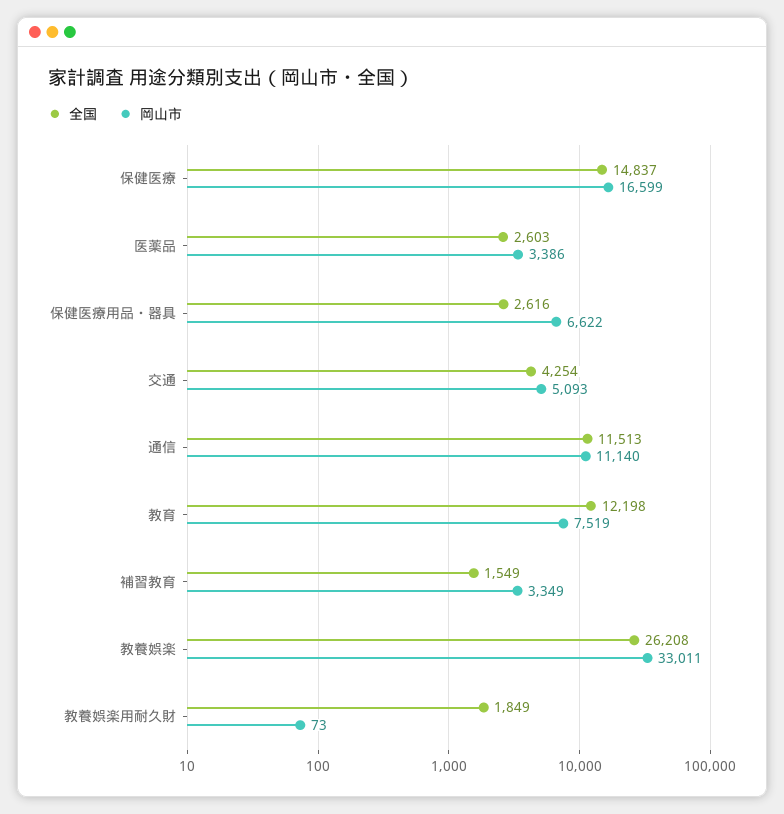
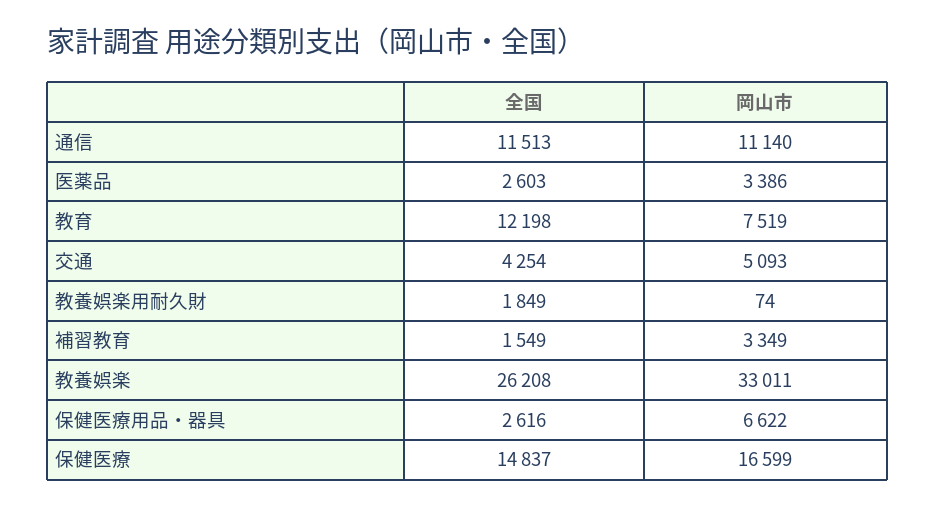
岡山市, 教養娯楽用耐久財: 73 -> 74

